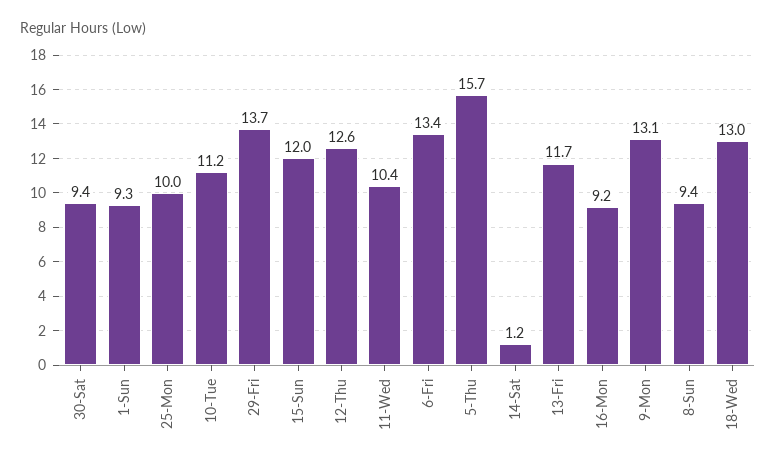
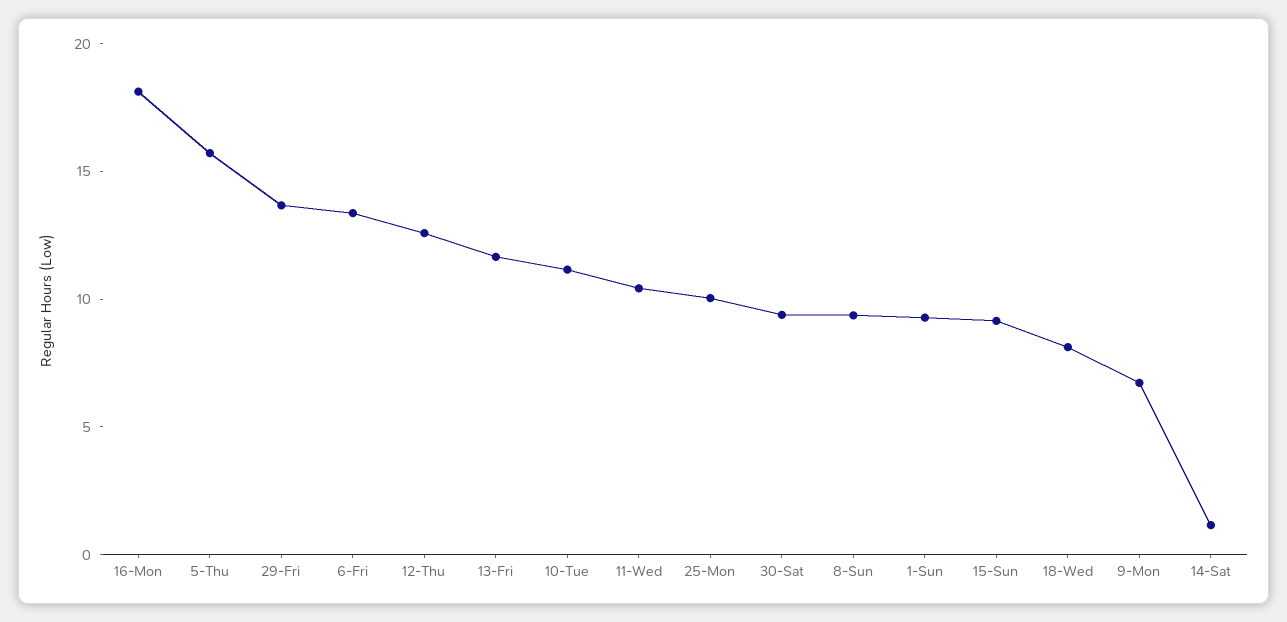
15-Sun: 12 -> 9
16-Mon: 9.2 -> 18
9-Mon: 13.1 -> 7
18-Wed: 13 -> 8

